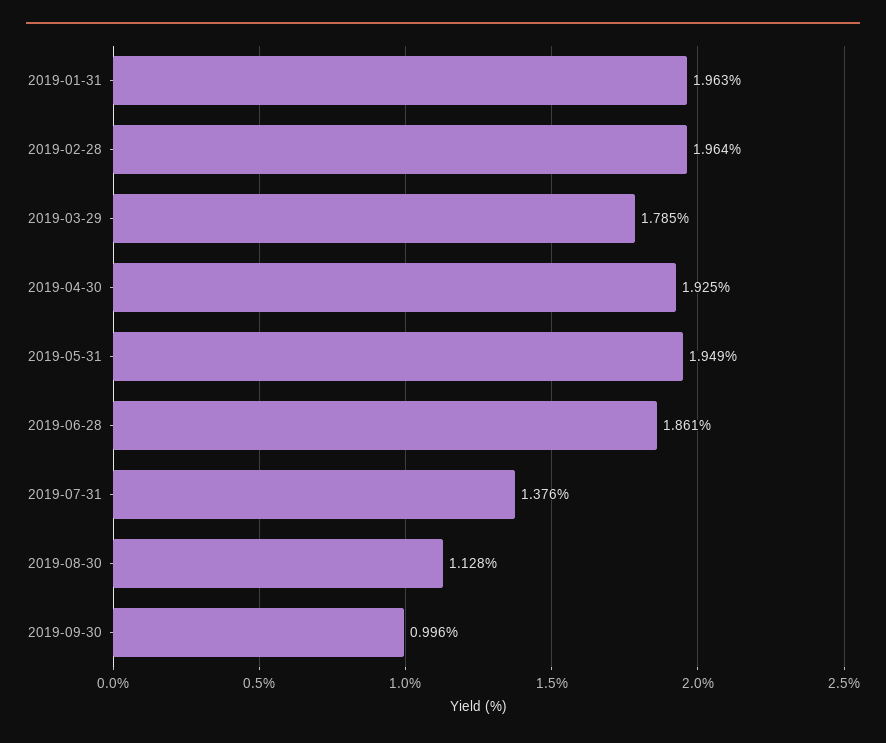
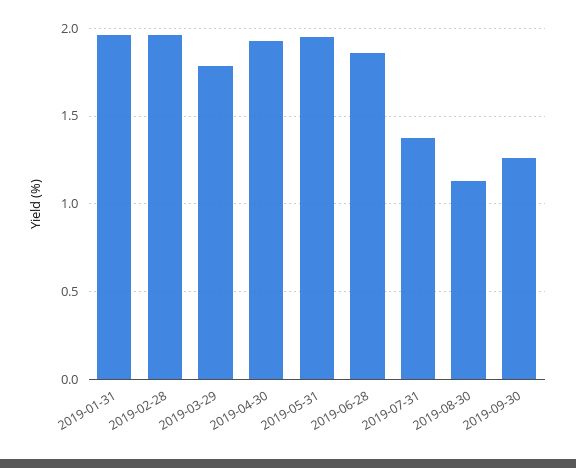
2019-09-30: 0.996 -> 1.25

